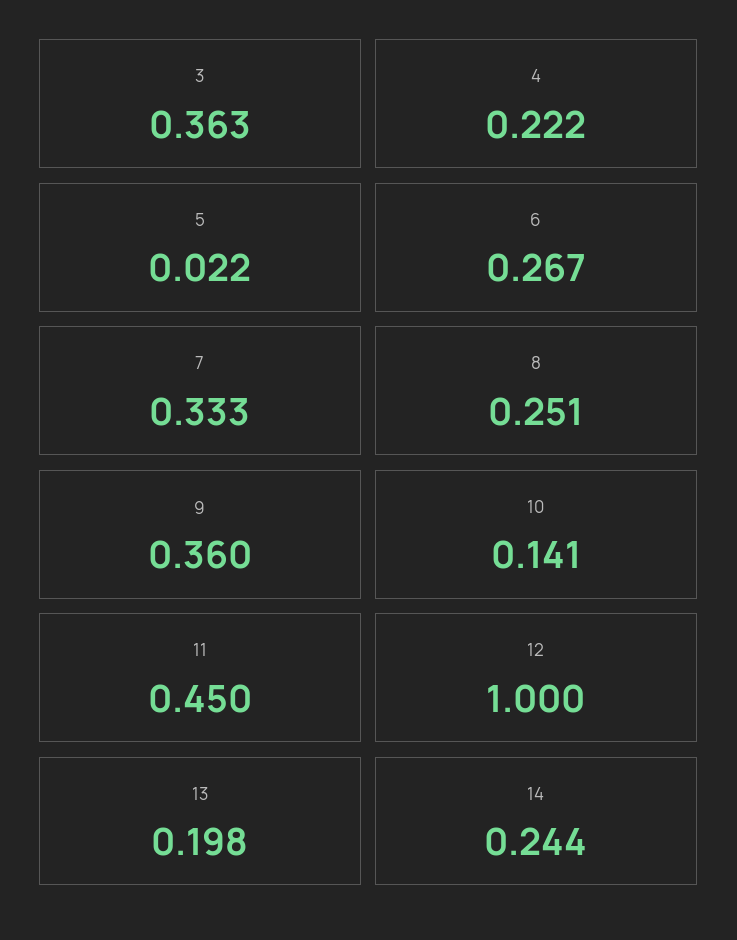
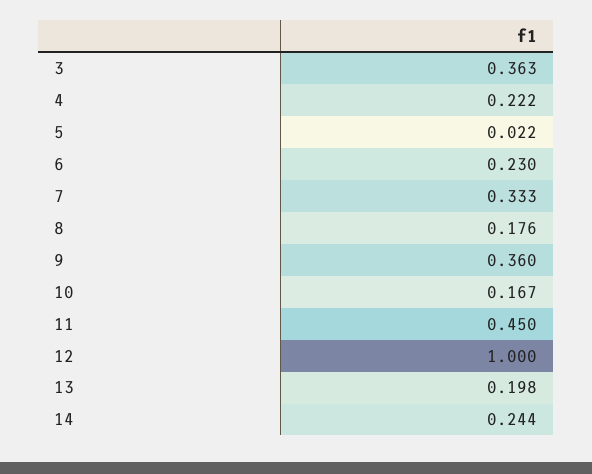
6: 0.267 -> 0.23
8: 0.251 -> 0.176
10: 0.141 -> 0.167

